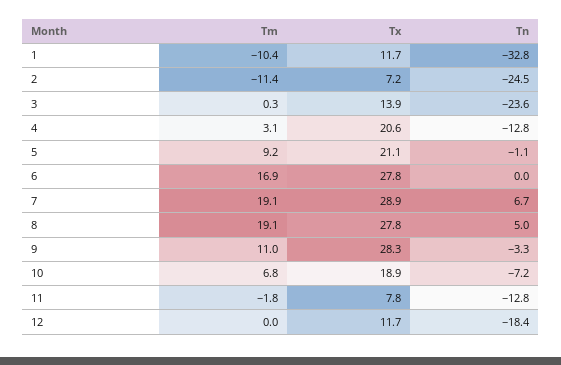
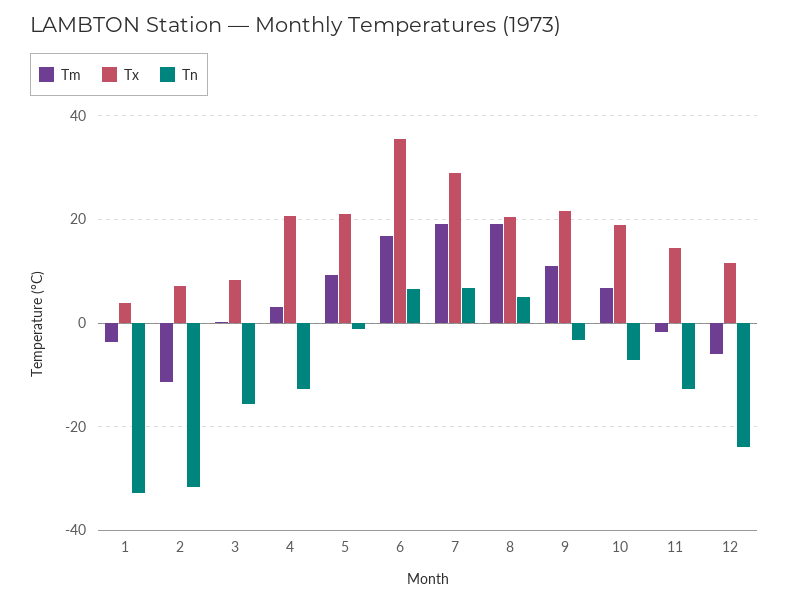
Tm, 1: -10.4 -> -4
Tx, 1: 11.7 -> 4
Tn, 2: -24.5 -> -32
Tx, 3: 13.9 -> 8
Tn, 3: -23.6 -> -16
Tx, 6: 27.8 -> 36
Tn, 6: 0 -> 6
Tx, 8: 27.8 -> 20
Tx, 9: 28.3 -> 22
Tx, 11: 7.8 -> 14
Tm, 12: 0 -> -6
Tn, 12: -18.4 -> -24

